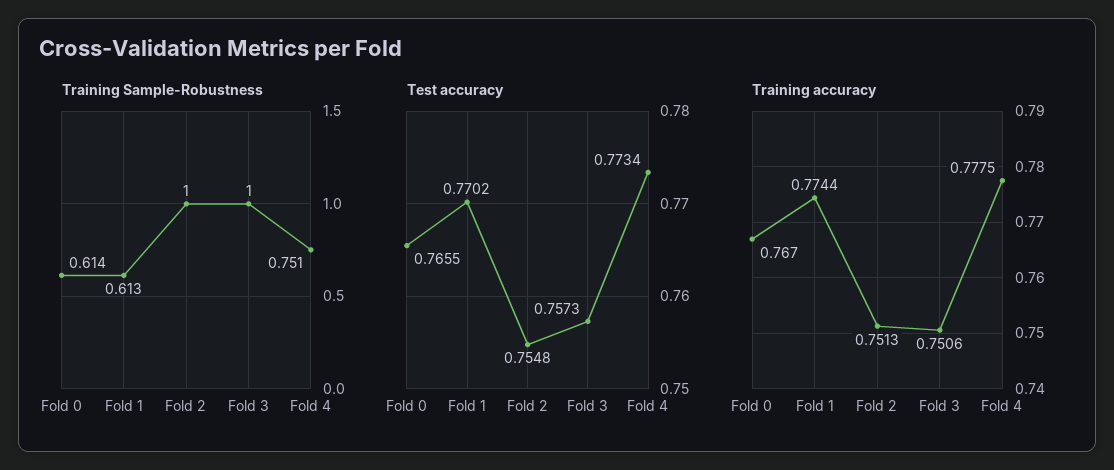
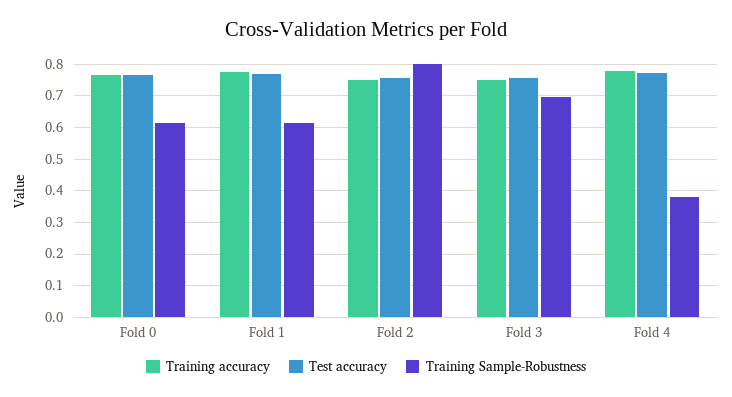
Training Sample-Robustness, Fold 2: 1 -> 0.8
Training Sample-Robustness, Fold 3: 1 -> 0.7
Training Sample-Robustness, Fold 4: 0.751 -> 0.38

